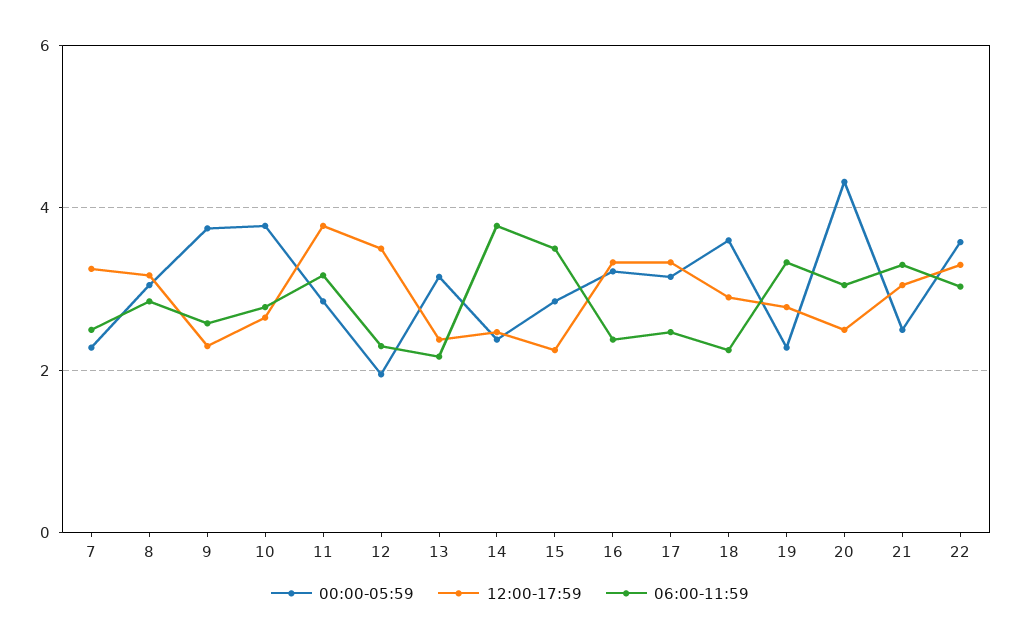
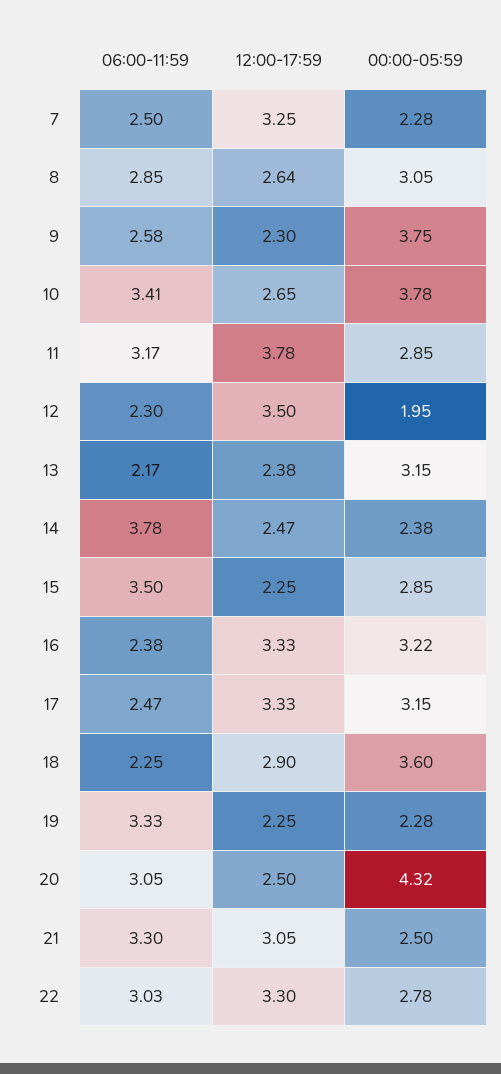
12:00-17:59, 8: 3.2 -> 2.64
06:00-11:59, 10: 2.8 -> 3.41
12:00-17:59, 19: 2.8 -> 2.25
00:00-05:59, 22: 3.6 -> 2.78

